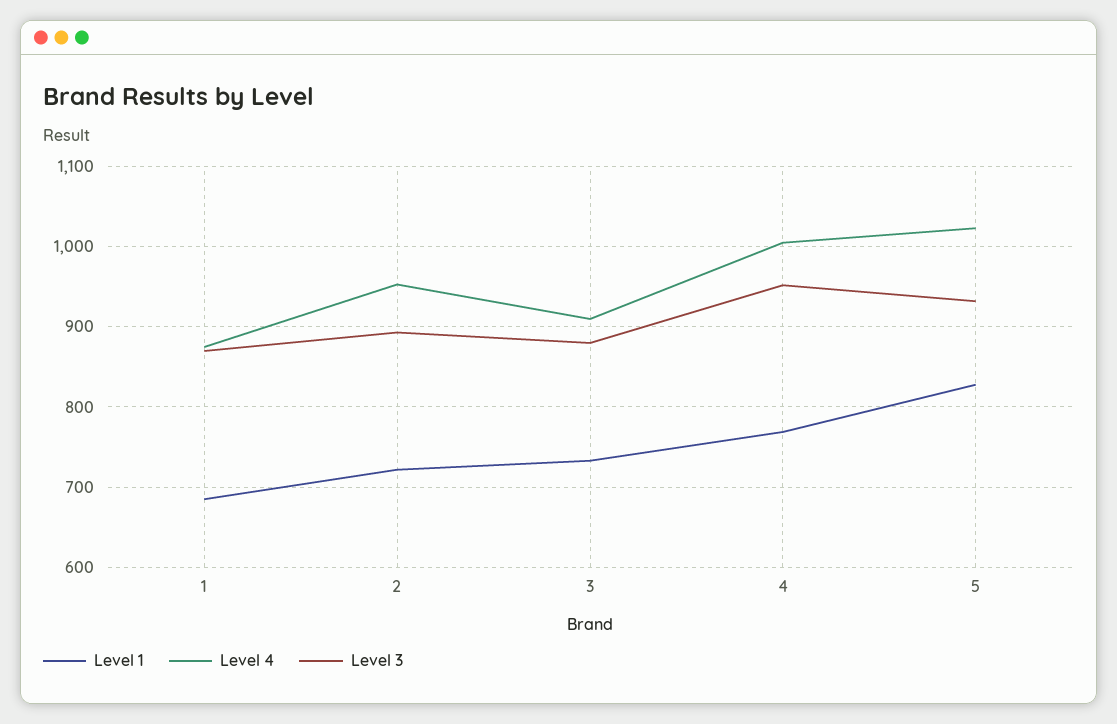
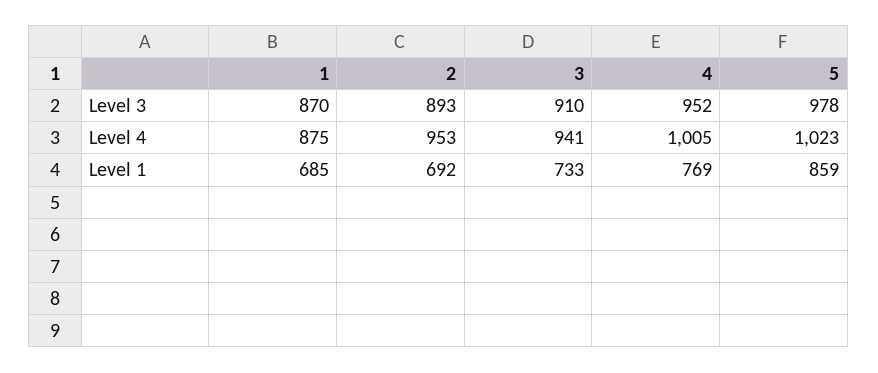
Level 1, 2: 720 -> 692
Level 4, 3: 910 -> 941
Level 3, 3: 880 -> 910
Level 1, 5: 830 -> 859
Level 3, 5: 930 -> 978

